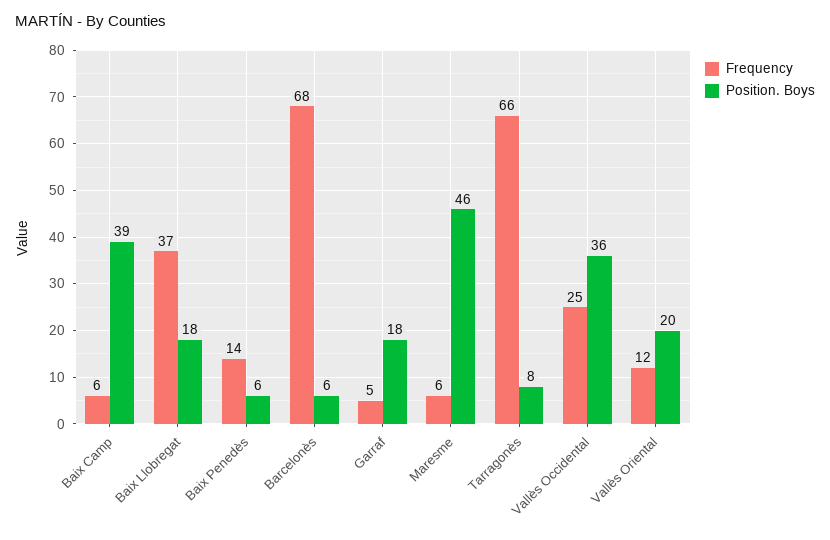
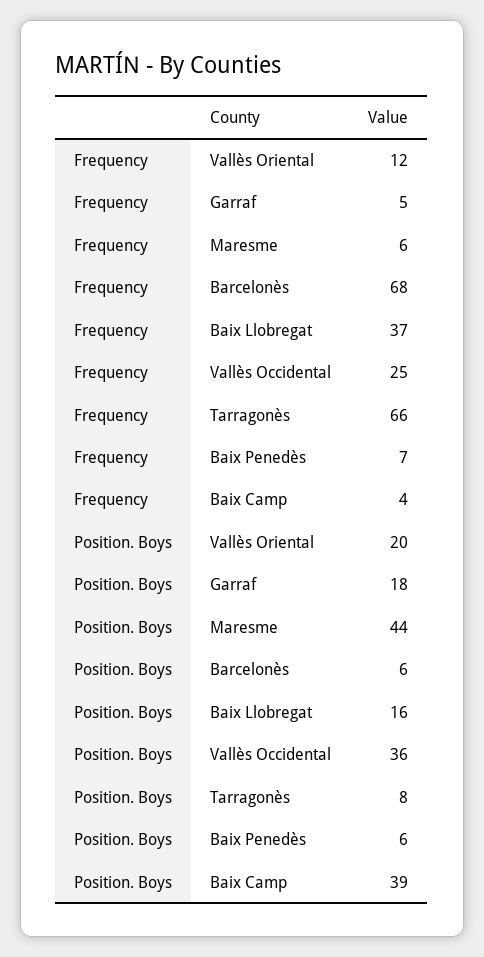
Frequency, Baix Camp: 6 -> 4
Position. Boys, Baix Llobregat: 18 -> 16
Frequency, Baix Penedès: 14 -> 7
Position. Boys, Maresme: 46 -> 44

